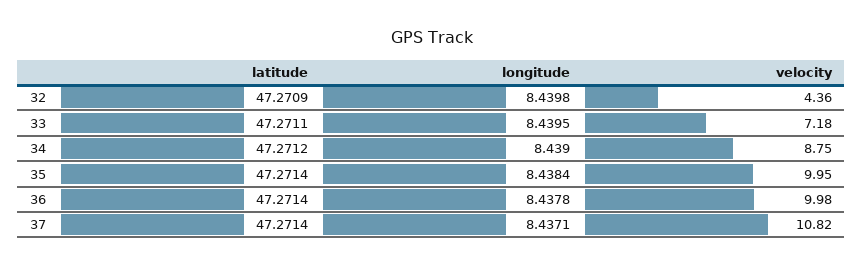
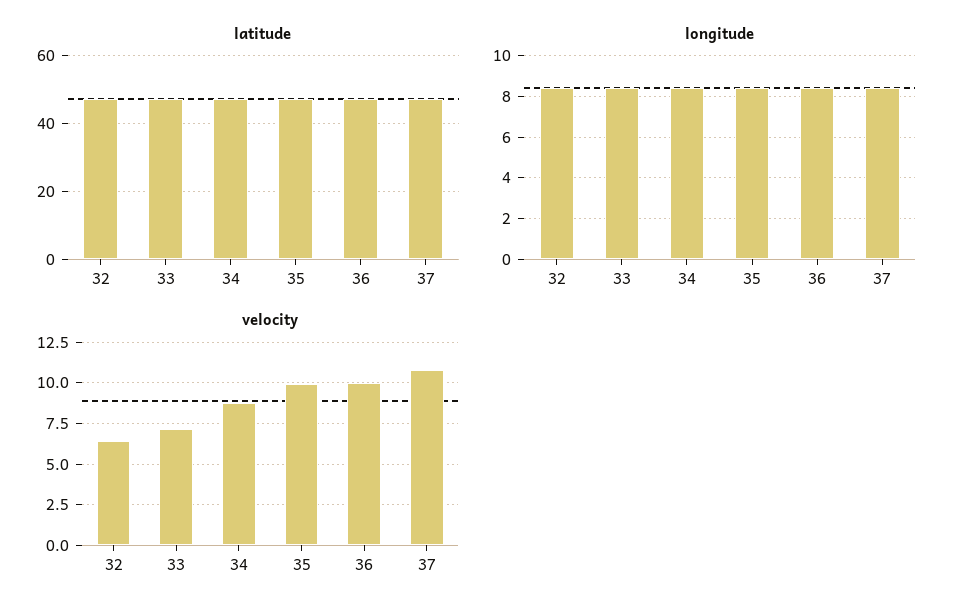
velocity, 32: 4.36 -> 6.5

